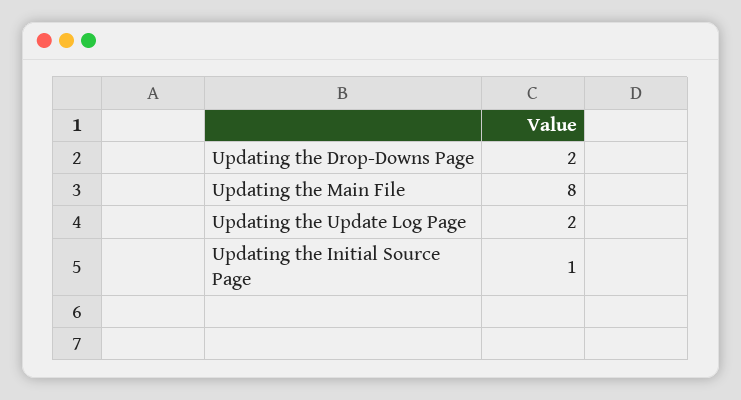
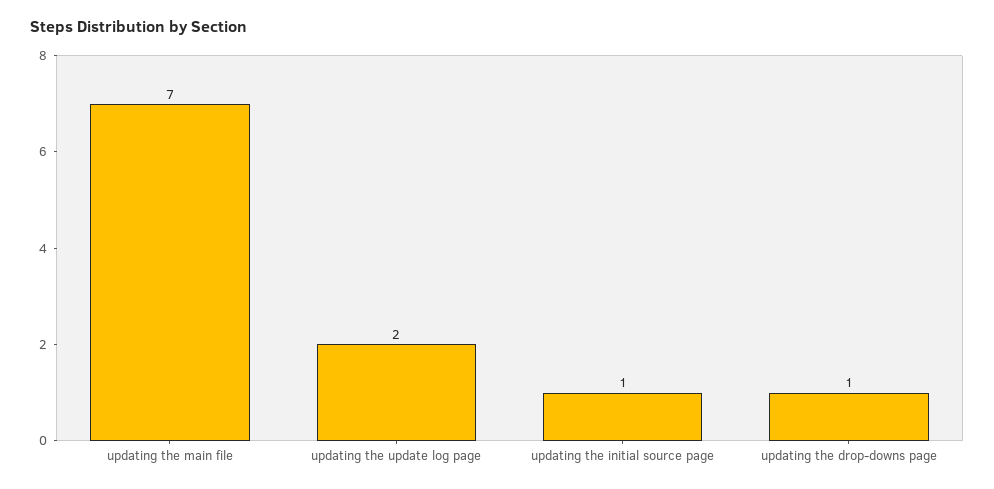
Updating the Drop-Downs Page: 2 -> 1
Updating the Main File: 8 -> 7

